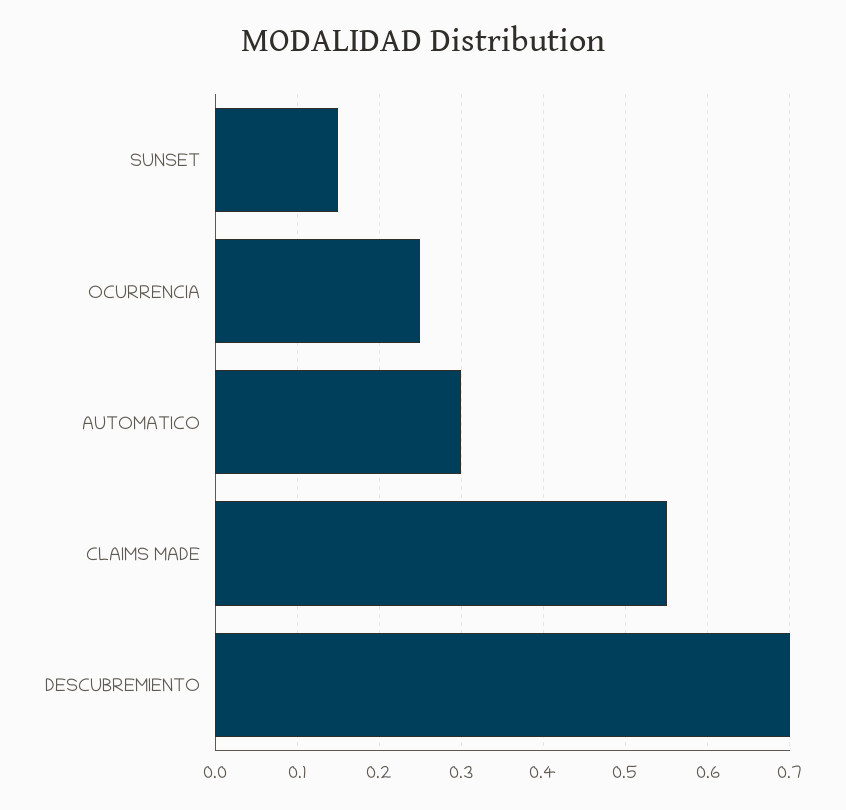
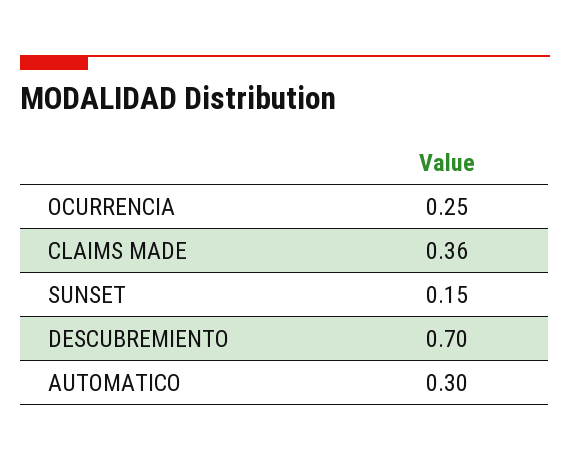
CLAIMS MADE: 0.55 -> 0.36

